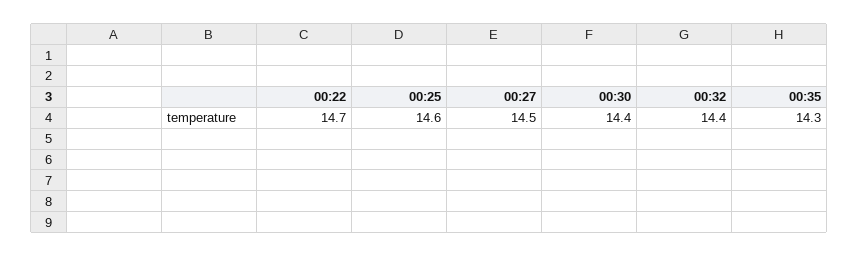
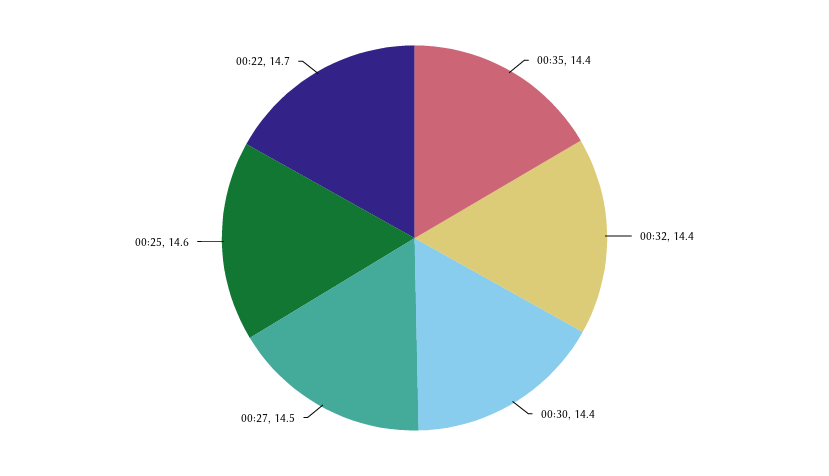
00:35: 14.3 -> 14.4

